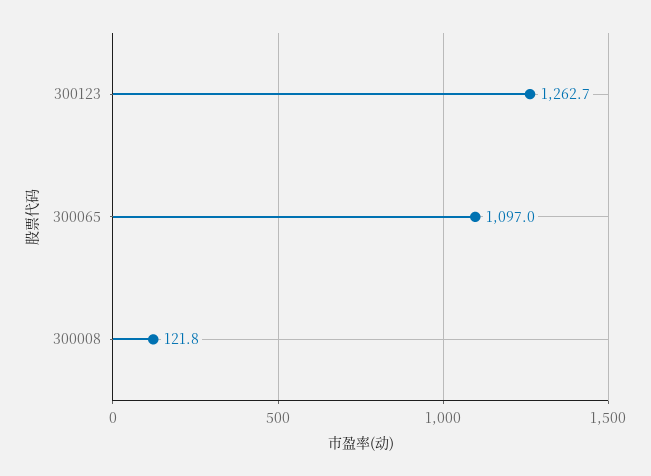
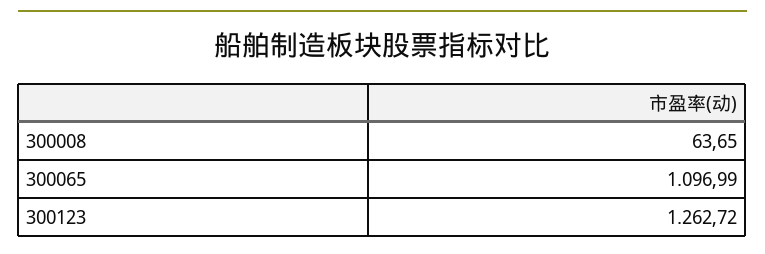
300008: 121.8 -> 63.65

